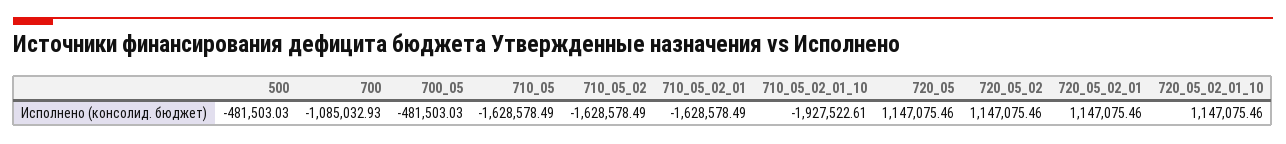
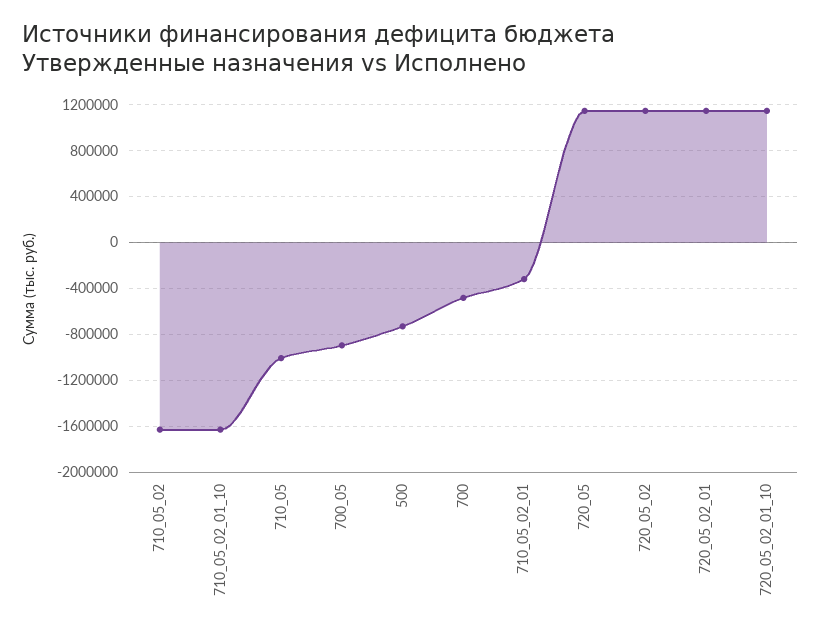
500: -481503.03 -> -700000
700: -1085032.93 -> -500000
700_05: -481503.03 -> -900000
710_05: -1628578.49 -> -1000000
710_05_02_01: -1628578.49 -> -300000
710_05_02_01_10: -1927522.61 -> -1600000

